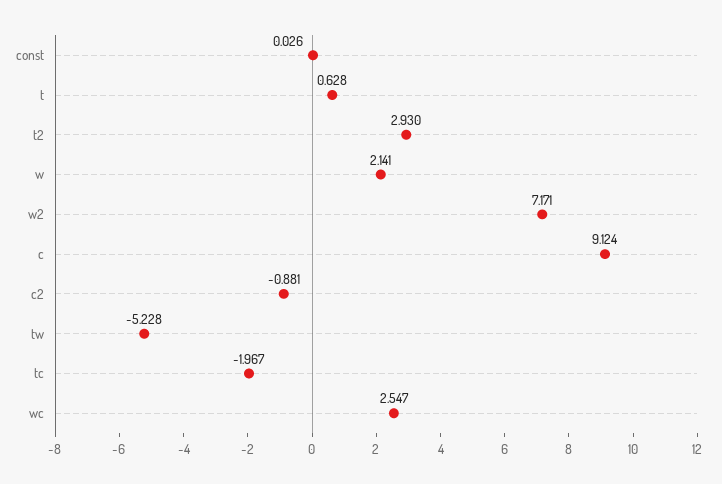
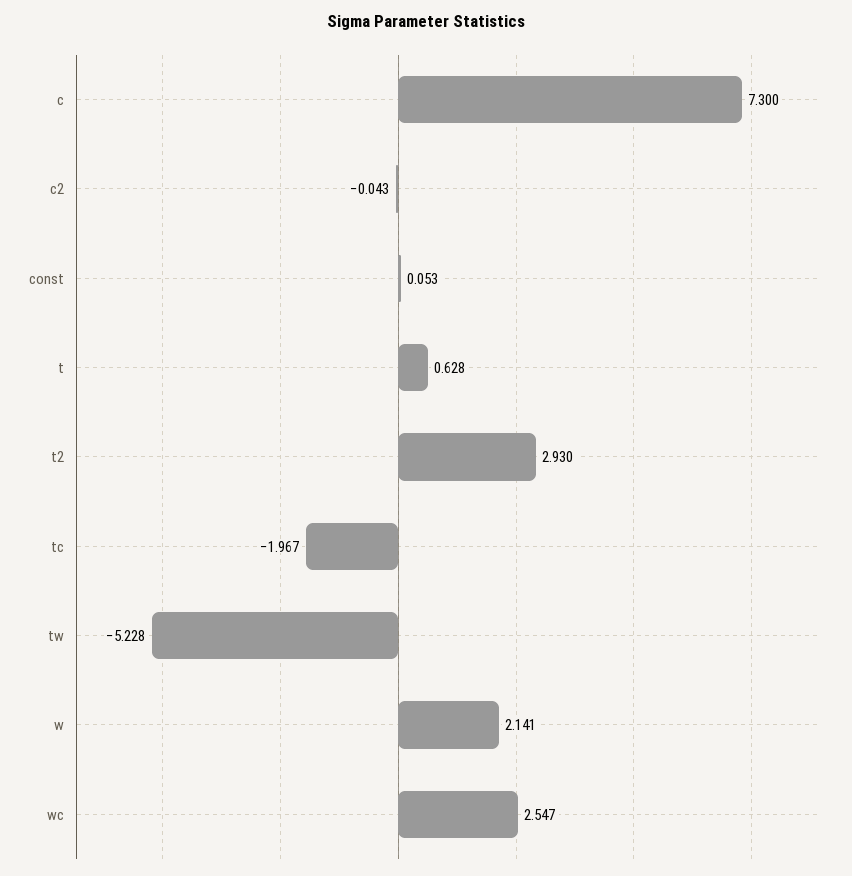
const: 0.026 -> 0.053
w2: 7.171 -> none
c: 9.124 -> 7.3
c2: -0.881 -> -0.043

